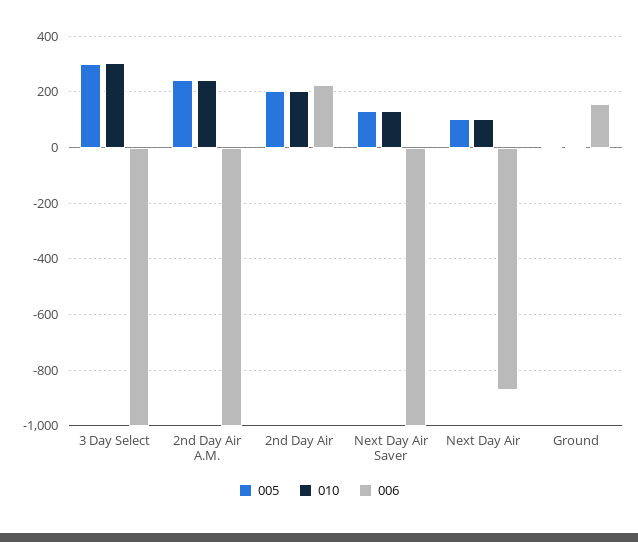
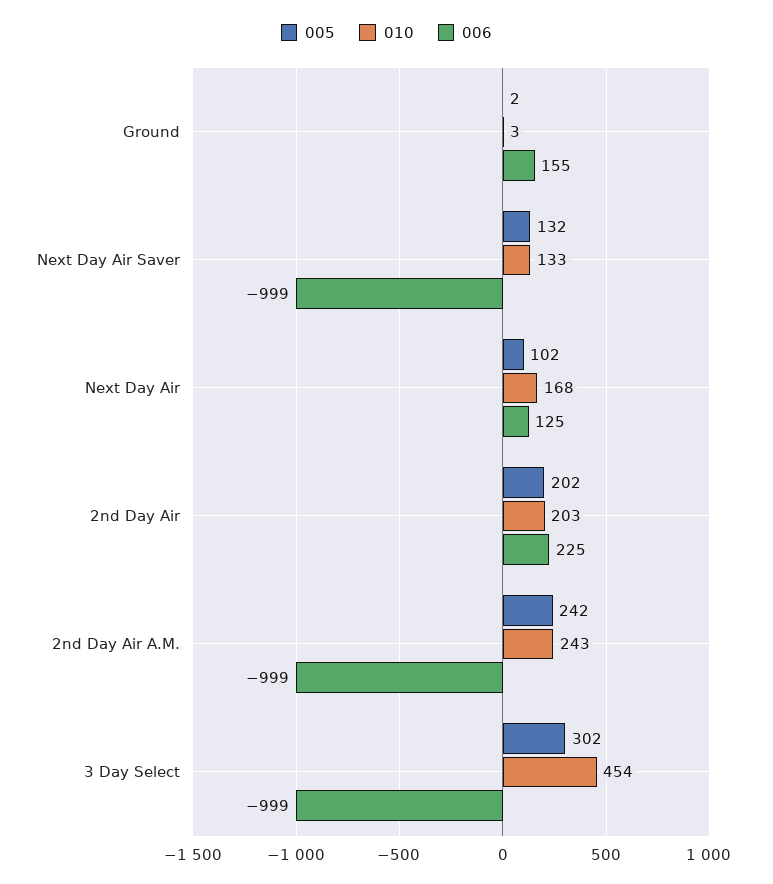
010, 3 Day Select: 300 -> 454
010, Next Day Air: 100 -> 168
006, Next Day Air: -875 -> 125

